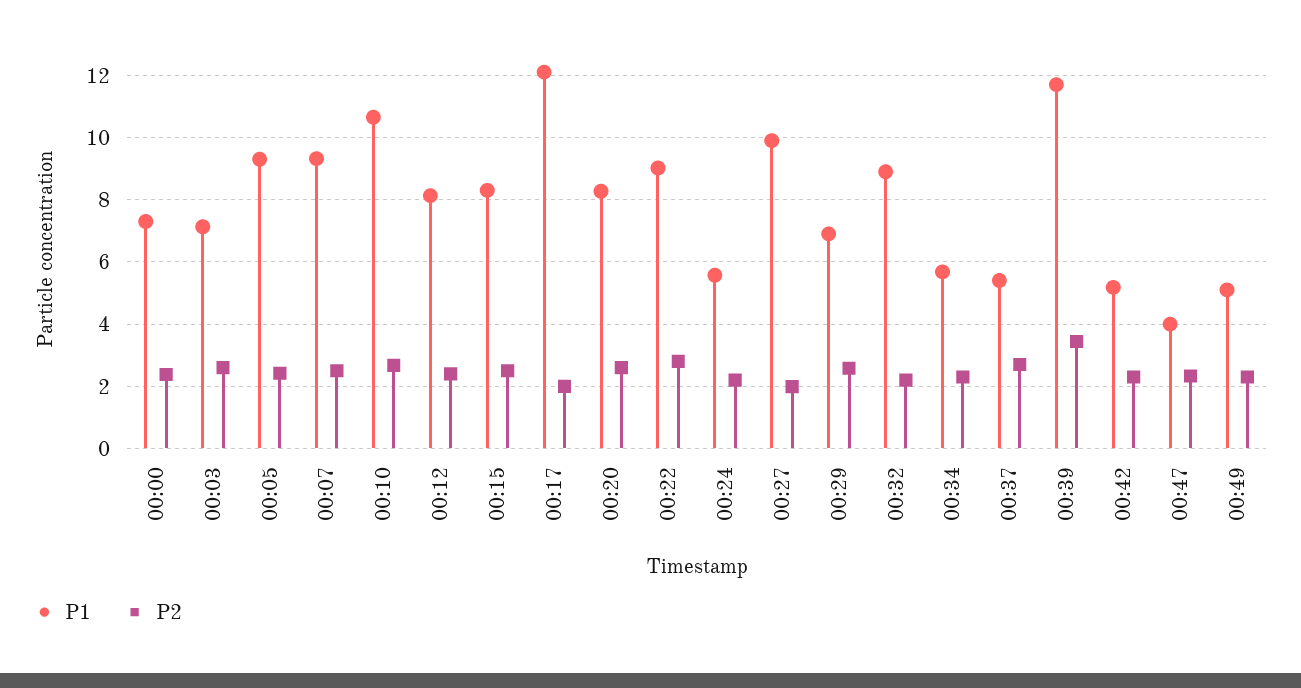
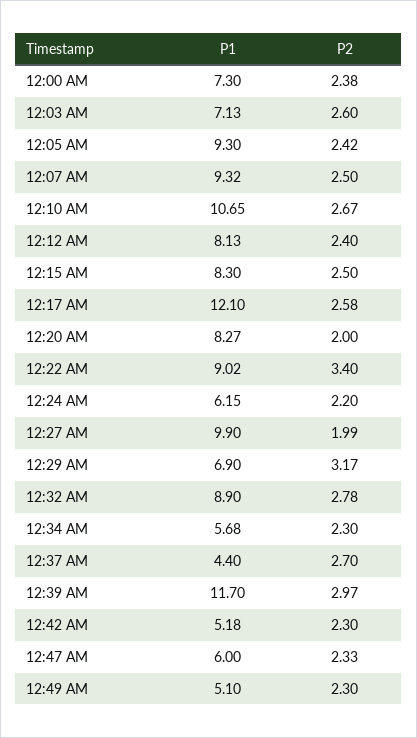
P2, 00:17: 2 -> 2.58
P2, 00:20: 2.6 -> 2
P2, 00:22: 2.8 -> 3.4
P1, 00:24: 5.6 -> 6.15
P2, 00:29: 2.6 -> 3.17
P2, 00:32: 2.2 -> 2.78
P1, 00:37: 5.4 -> 4.4
P2, 00:39: 3.4 -> 2.97
P1, 00:47: 4 -> 6

